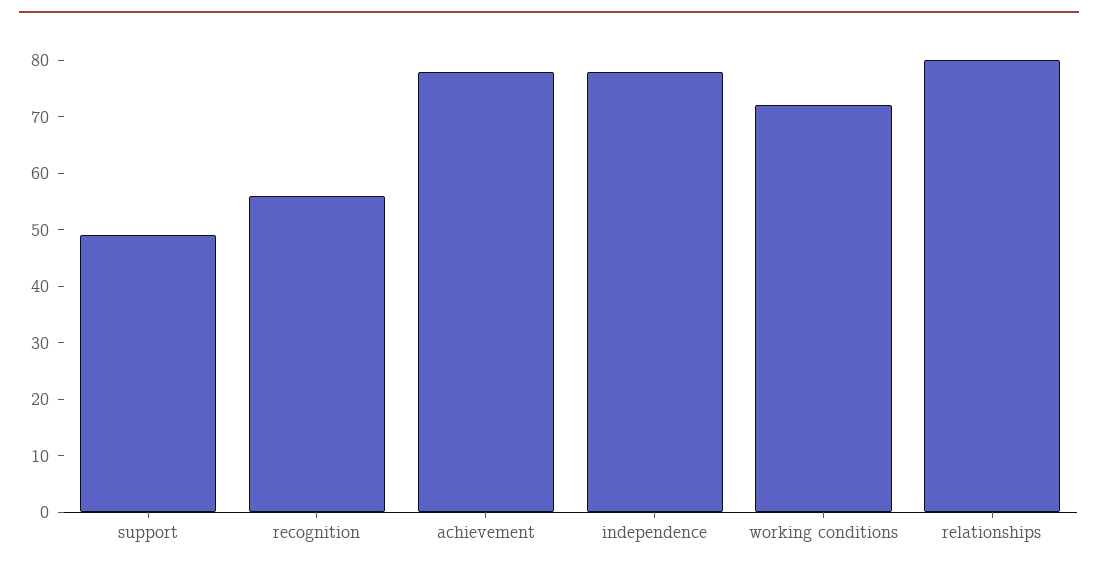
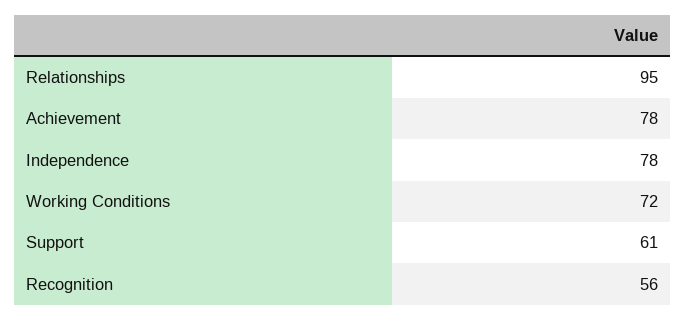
support: 50 -> 61
relationships: 80 -> 95

